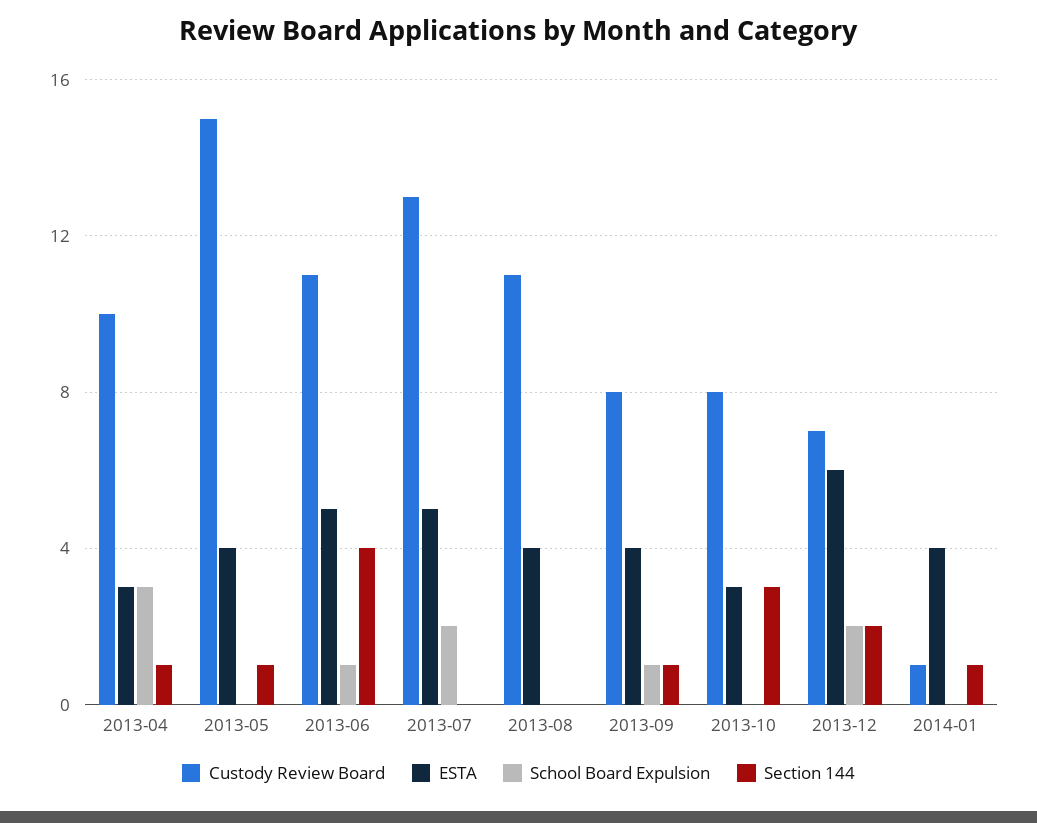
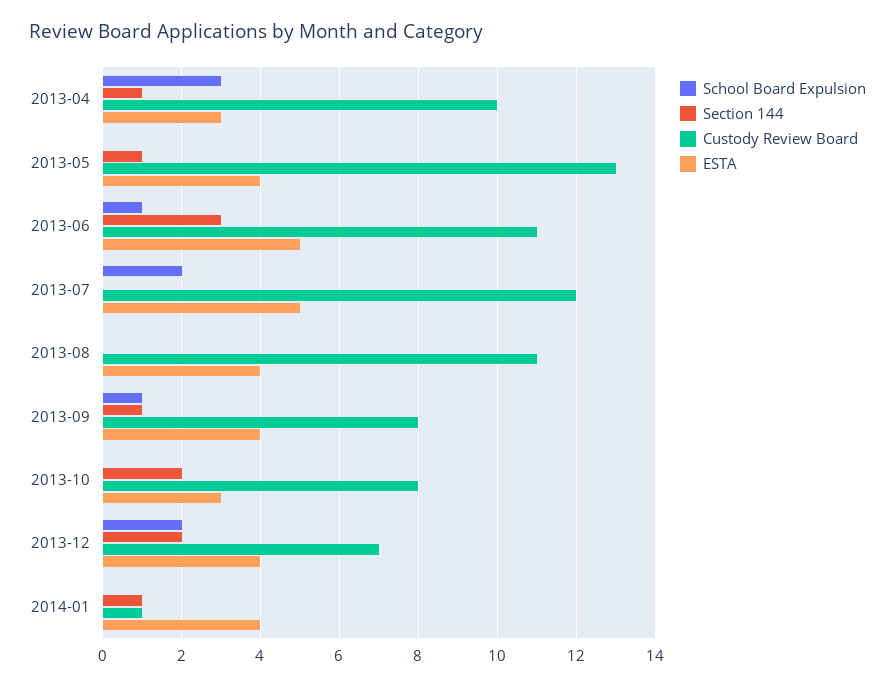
Custody Review Board, 2013-05: 15 -> 13
Section 144, 2013-06: 4 -> 3
Custody Review Board, 2013-07: 13 -> 12
Section 144, 2013-10: 3 -> 2
ESTA, 2013-12: 6 -> 4

